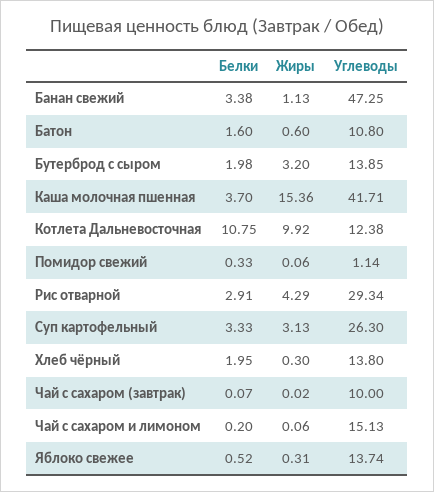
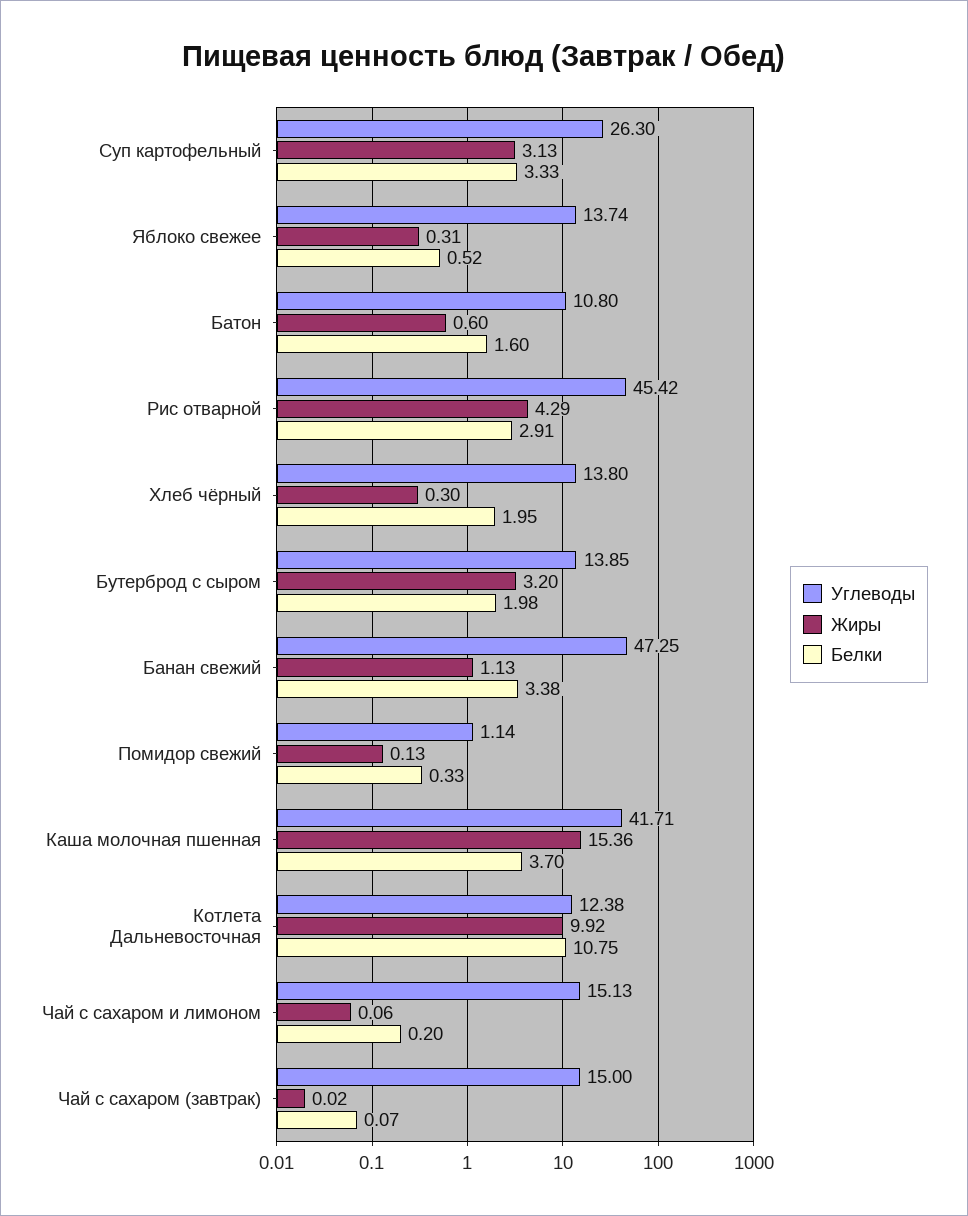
Жиры, Помидор свежий: 0.06 -> 0.13
Углеводы, Рис отварной: 29.34 -> 45.42
Углеводы, Чай с сахаром (завтрак): 10 -> 15

